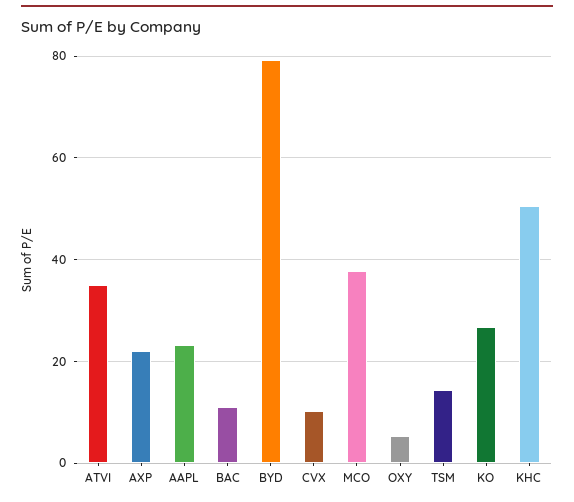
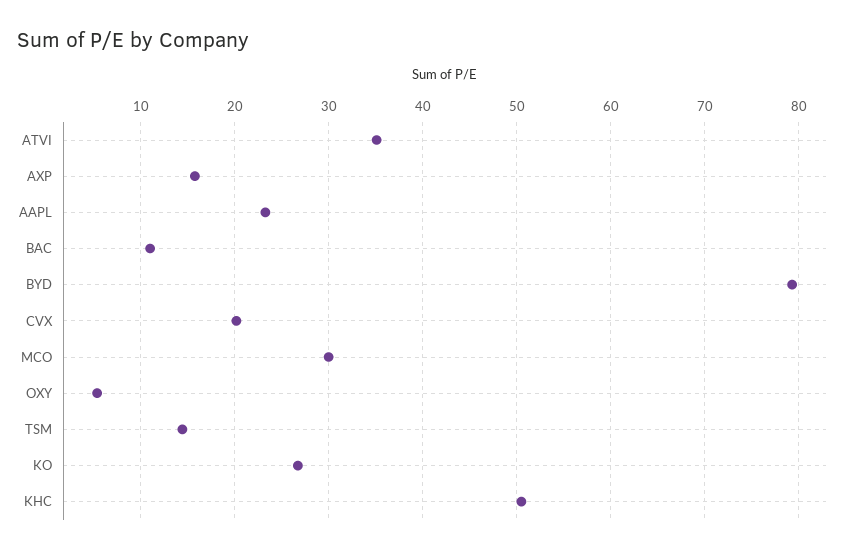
AXP: 22 -> 16
CVX: 10 -> 20
MCO: 38 -> 30

